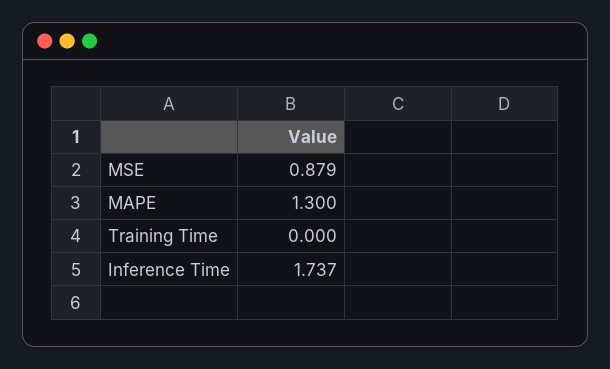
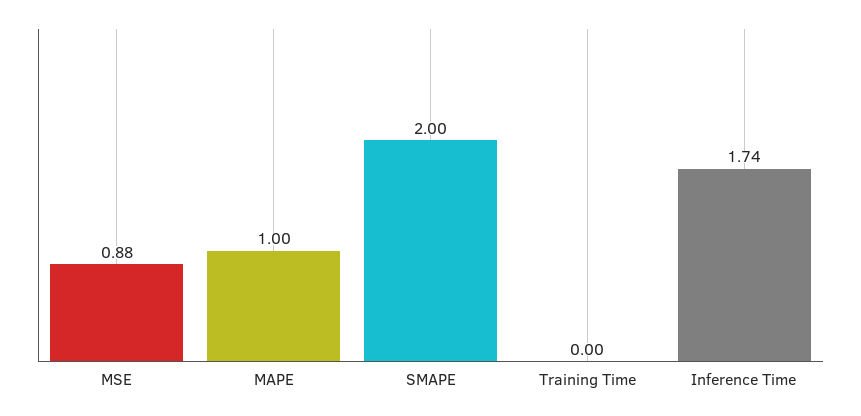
MAPE: 1.3 -> 1
SMAPE: none -> 2

